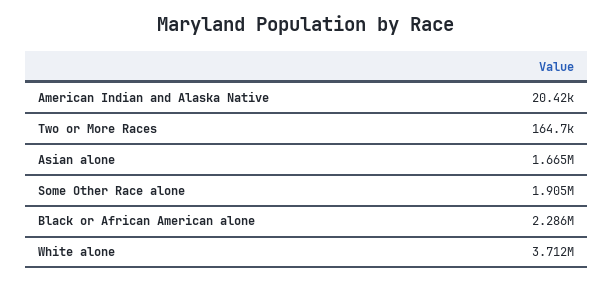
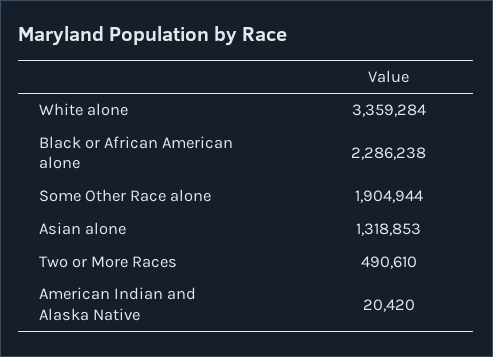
Two or More Races: 164700 -> 490610
Asian alone: 1665000 -> 1318853
White alone: 3712000 -> 3359284

